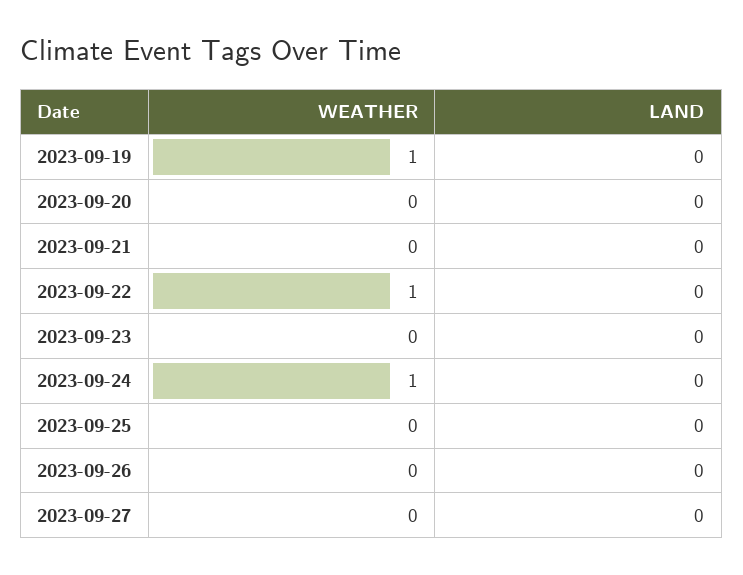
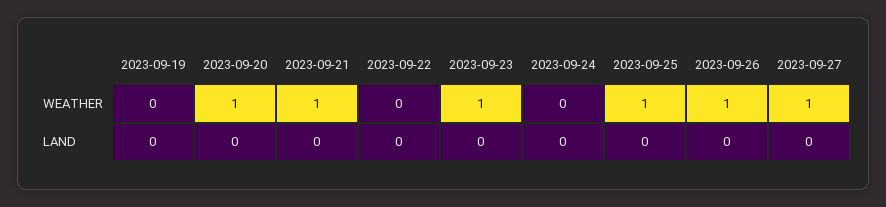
WEATHER, 2023-09-19: 1 -> 0
WEATHER, 2023-09-20: 0 -> 1
WEATHER, 2023-09-21: 0 -> 1
WEATHER, 2023-09-22: 1 -> 0
WEATHER, 2023-09-23: 0 -> 1
WEATHER, 2023-09-24: 1 -> 0
WEATHER, 2023-09-25: 0 -> 1
WEATHER, 2023-09-26: 0 -> 1
WEATHER, 2023-09-27: 0 -> 1

